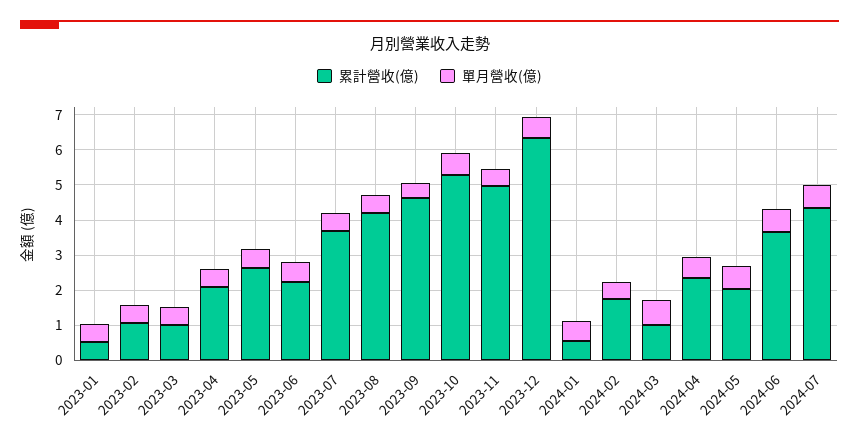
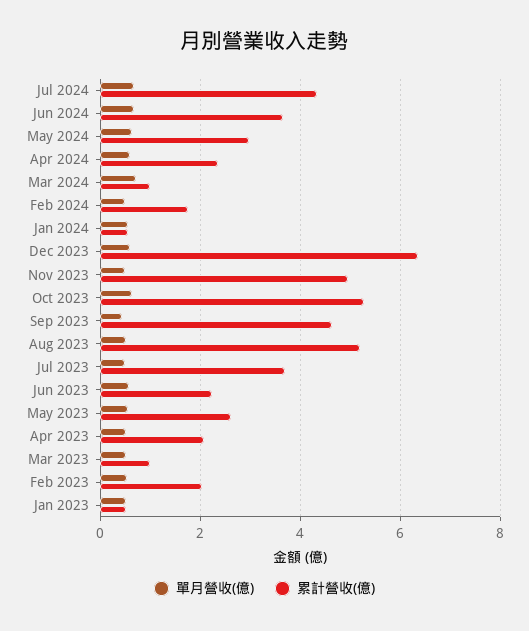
累計營收(億), 2023-02: 1 -> 2
累計營收(億), 2023-08: 4.25 -> 5.2
累計營收(億), 2024-05: 2 -> 3

